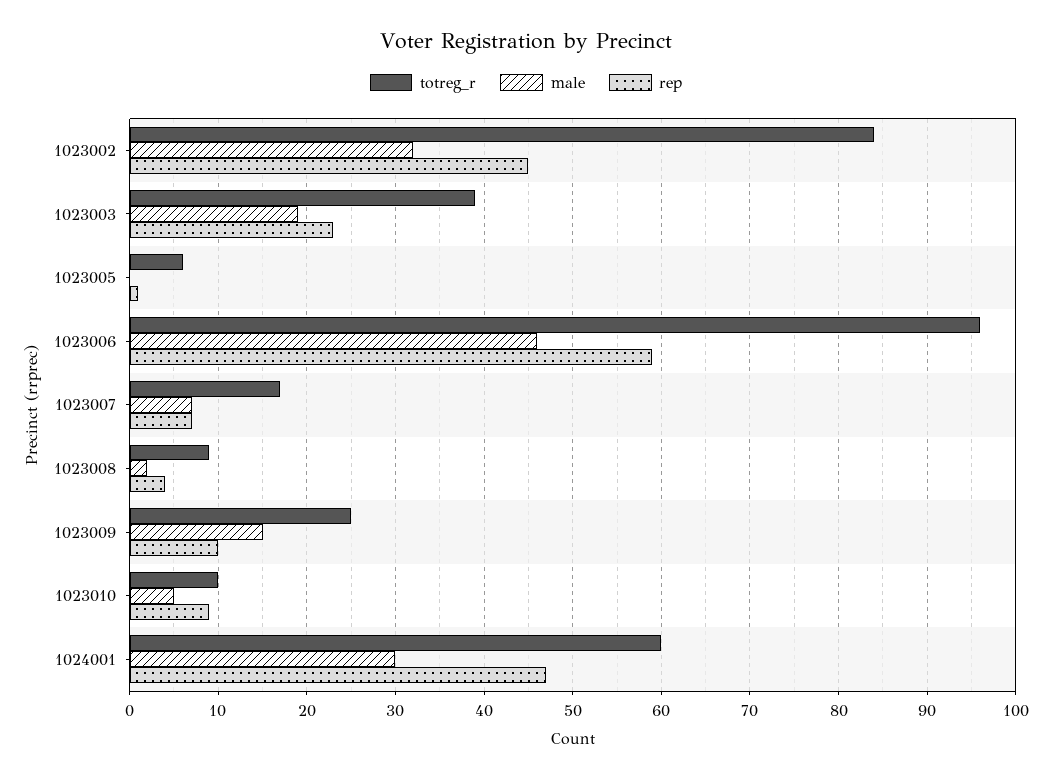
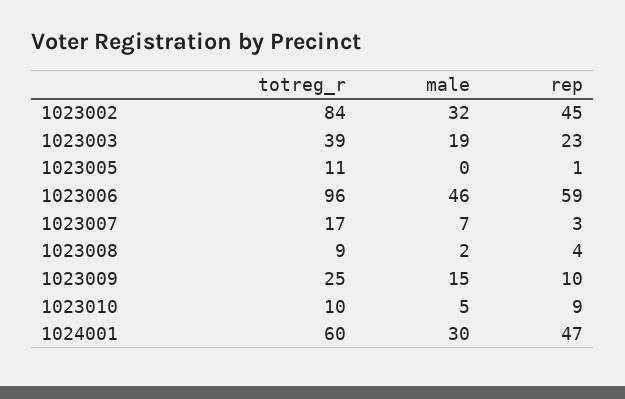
totreg_r, 1023005: 6 -> 11
rep, 1023007: 7 -> 3

